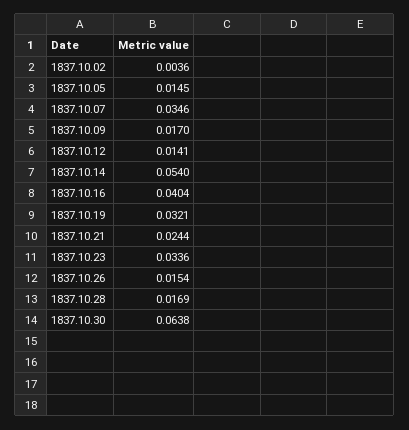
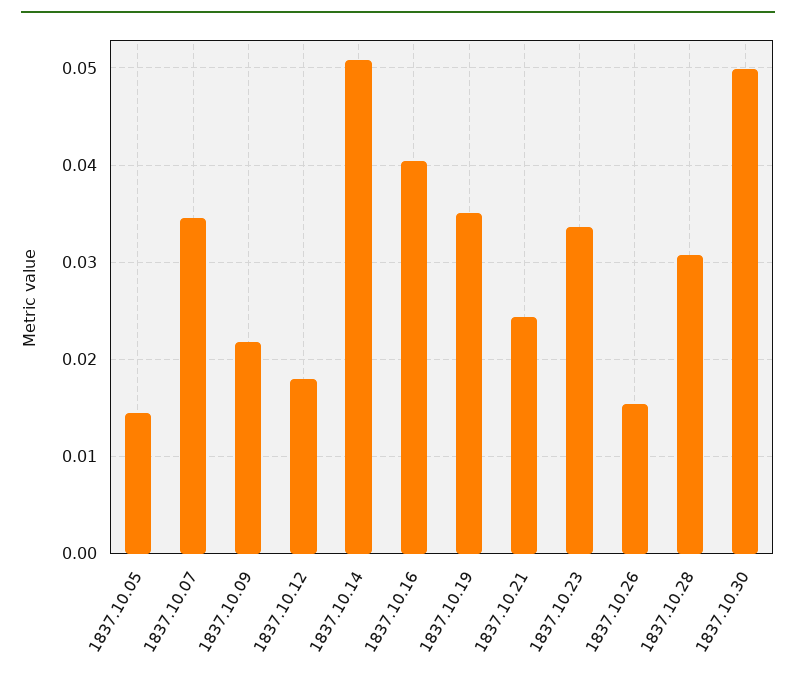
1837.10.02: 0.0036 -> none
1837.10.09: 0.017 -> 0.022
1837.10.12: 0.0141 -> 0.018
1837.10.14: 0.054 -> 0.051
1837.10.19: 0.0321 -> 0.035
1837.10.28: 0.0169 -> 0.031
1837.10.30: 0.0638 -> 0.05

